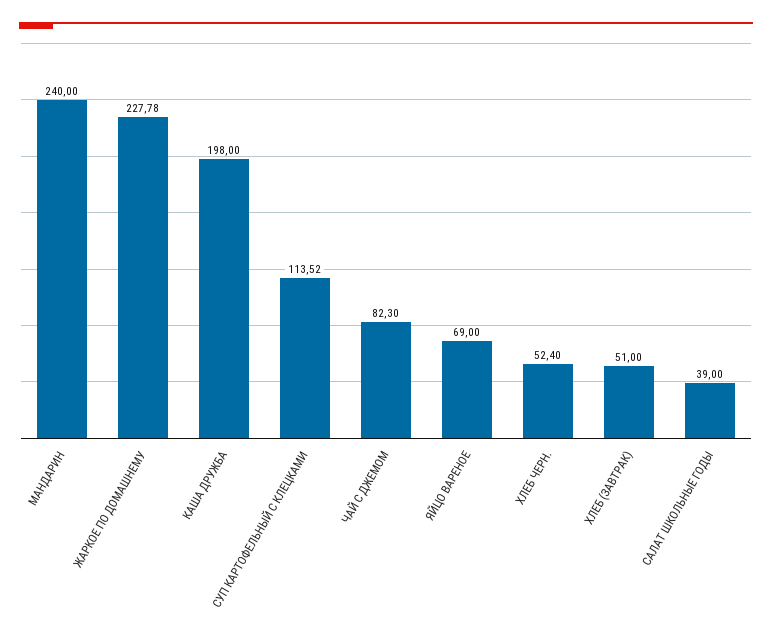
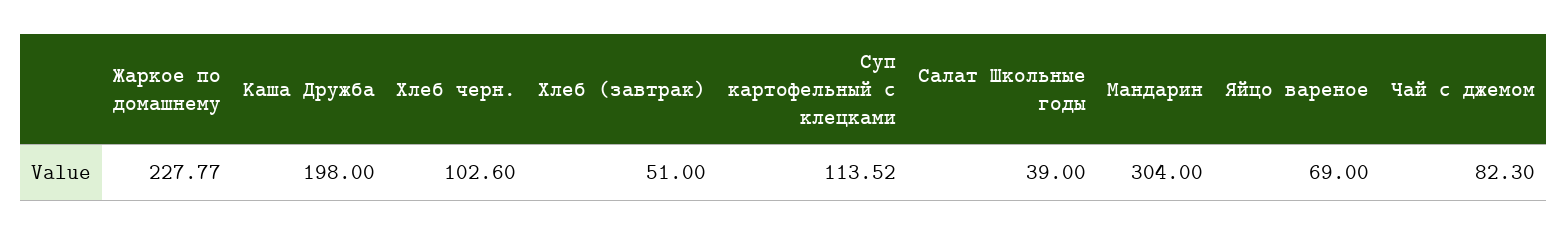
МАНДАРИН: 240 -> 304
ЖАРКОЕ ПО ДОМАШНЕМУ: 227.78 -> 227.77
ХЛЕБ ЧЕРН.: 52.4 -> 102.6

